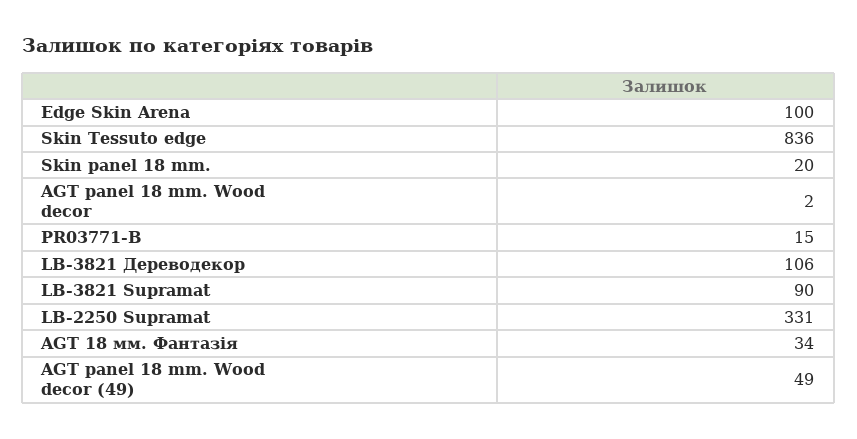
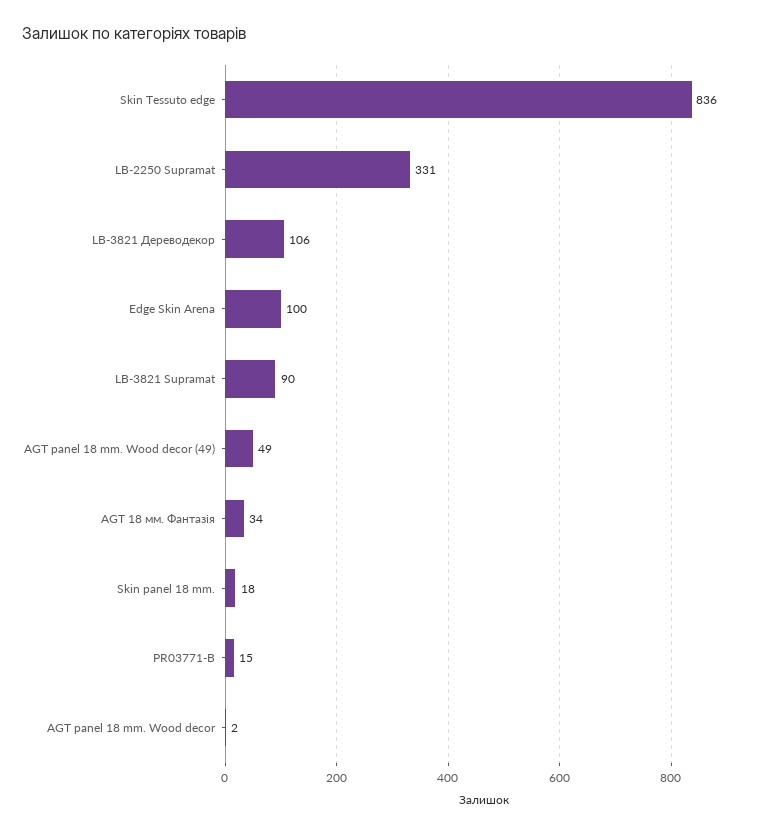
Skin panel 18 mm.: 20 -> 18

